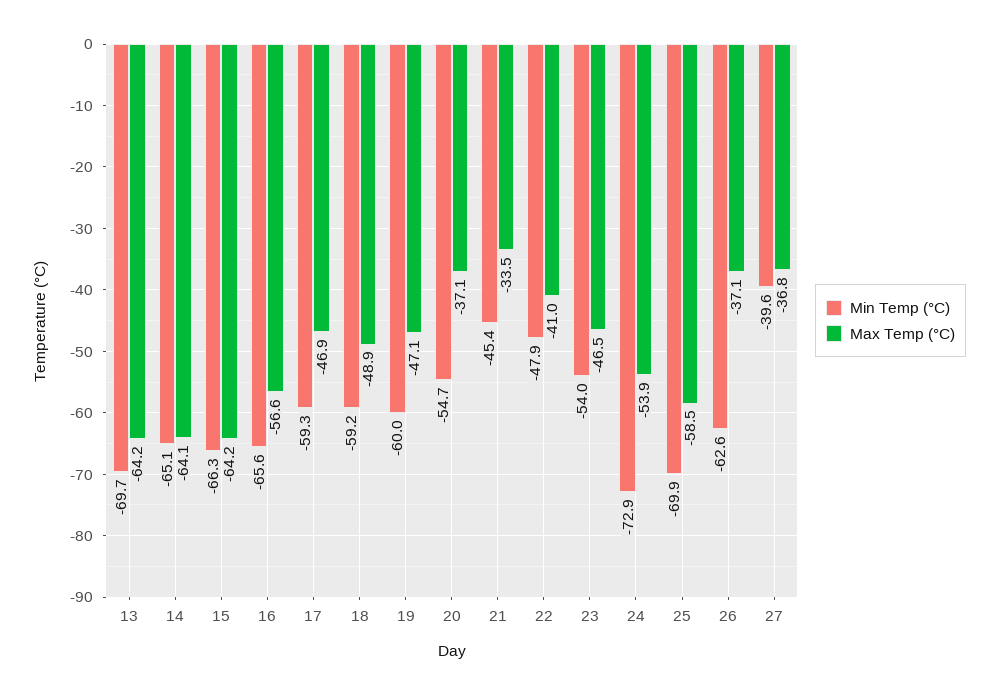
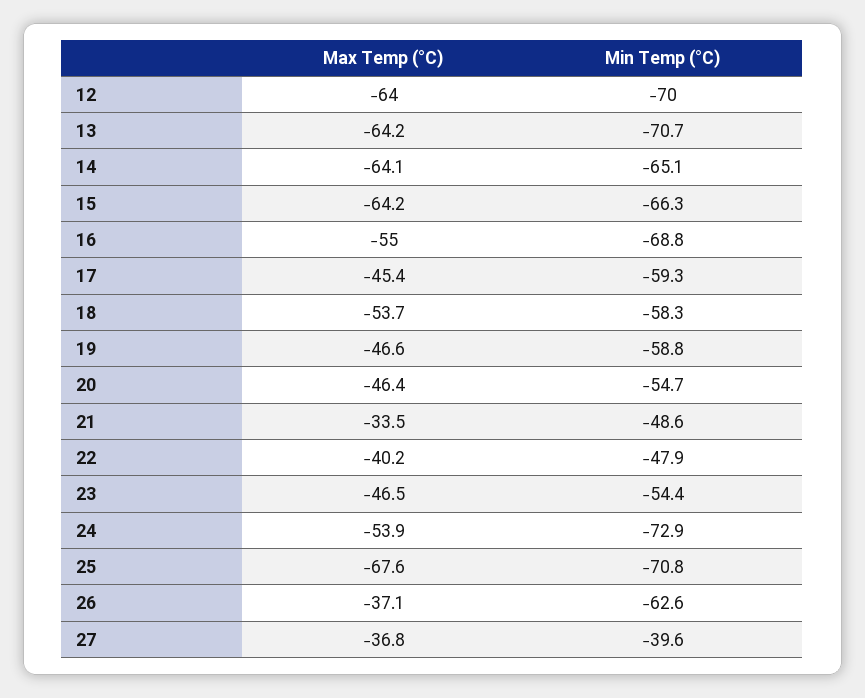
Min Temp (°C), 13: -69.7 -> -70.7
Min Temp (°C), 16: -65.6 -> -68.8
Max Temp (°C), 16: -56.6 -> -55
Max Temp (°C), 17: -46.9 -> -45.4
Min Temp (°C), 18: -59.2 -> -58.3
Max Temp (°C), 18: -48.9 -> -53.7
Min Temp (°C), 19: -60 -> -58.8
Max Temp (°C), 19: -47.1 -> -46.6
Max Temp (°C), 20: -37.1 -> -46.4
Min Temp (°C), 21: -45.4 -> -48.6
Max Temp (°C), 22: -41 -> -40.2
Min Temp (°C), 23: -54 -> -54.4
Min Temp (°C), 25: -69.9 -> -70.8
Max Temp (°C), 25: -58.5 -> -67.6
Max Temp (°C), 12: none -> -64
Min Temp (°C), 12: none -> -70

